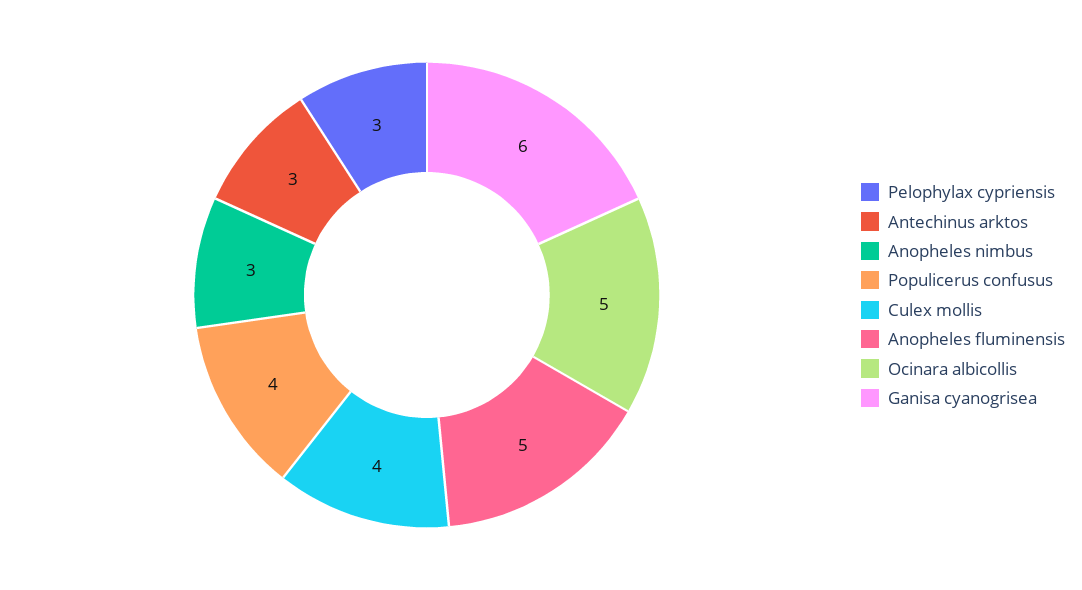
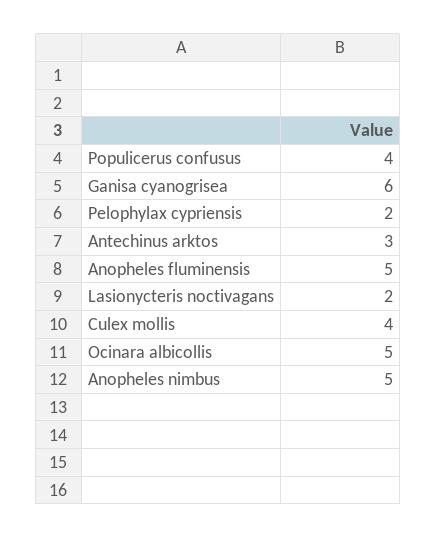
Pelophylax cypriensis: 3 -> 2
Anopheles nimbus: 3 -> 5
Lasionycteris noctivagans: none -> 2

